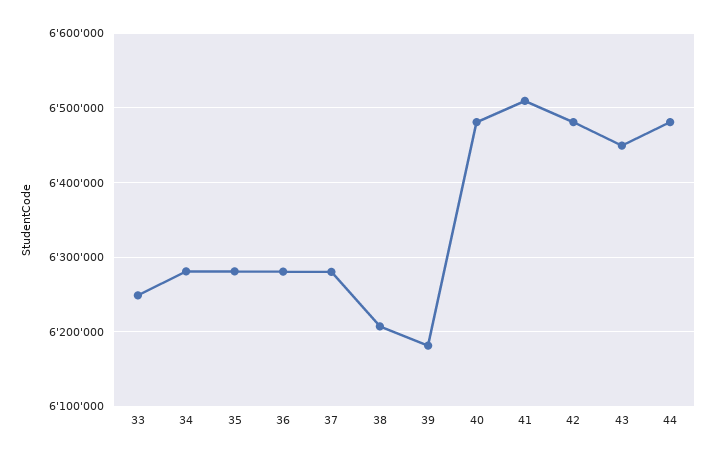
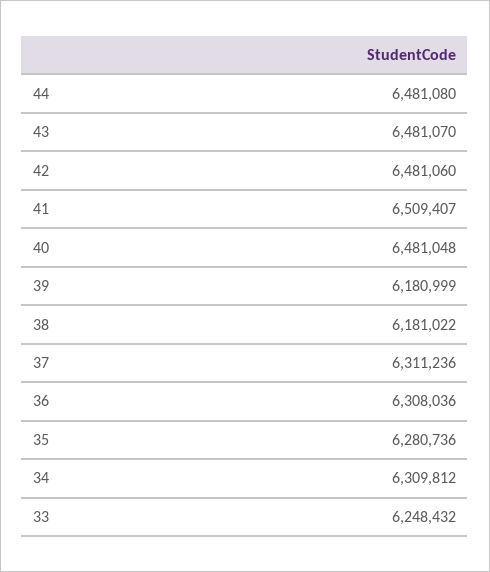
34: 6280000 -> 6309812
36: 6280000 -> 6308036
37: 6280000 -> 6311236
38: 6210000 -> 6181022
43: 6450000 -> 6481070

